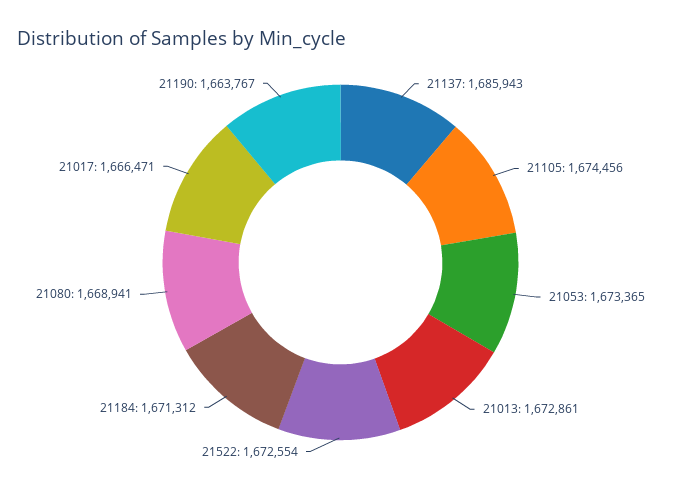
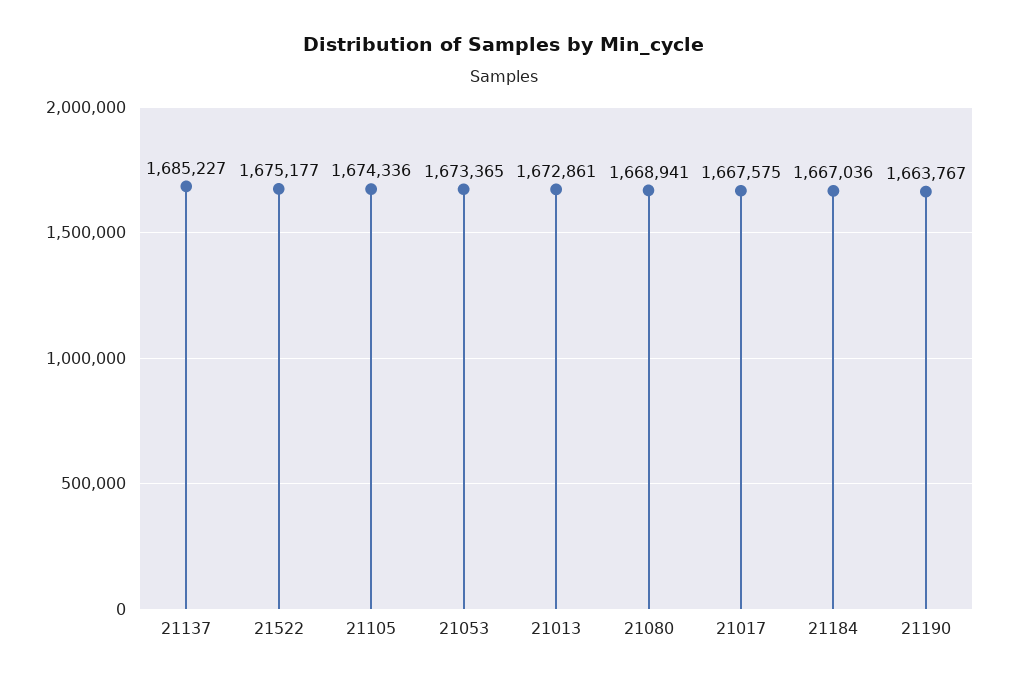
21137: 1685943 -> 1685227
21105: 1674456 -> 1674336
21522: 1672554 -> 1675177
21184: 1671312 -> 1667036
21017: 1666471 -> 1667575

